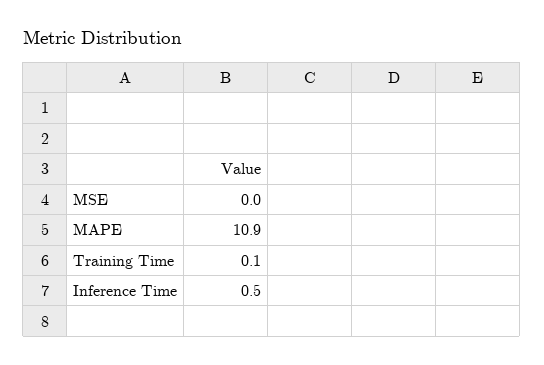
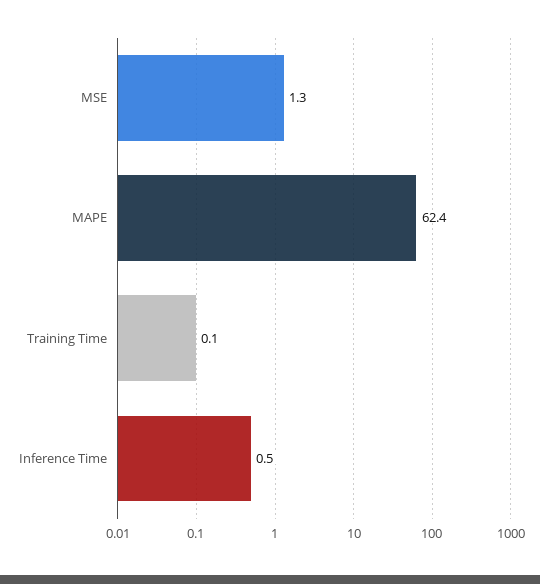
MSE: 0 -> 1.3
MAPE: 10.9 -> 62.4

